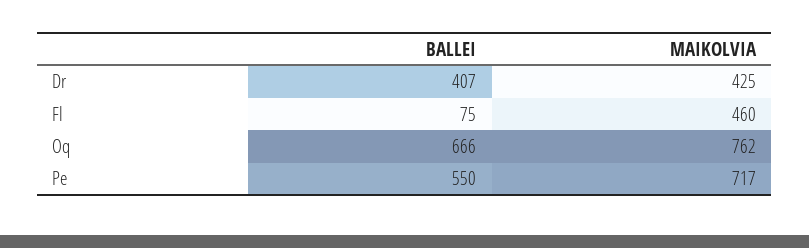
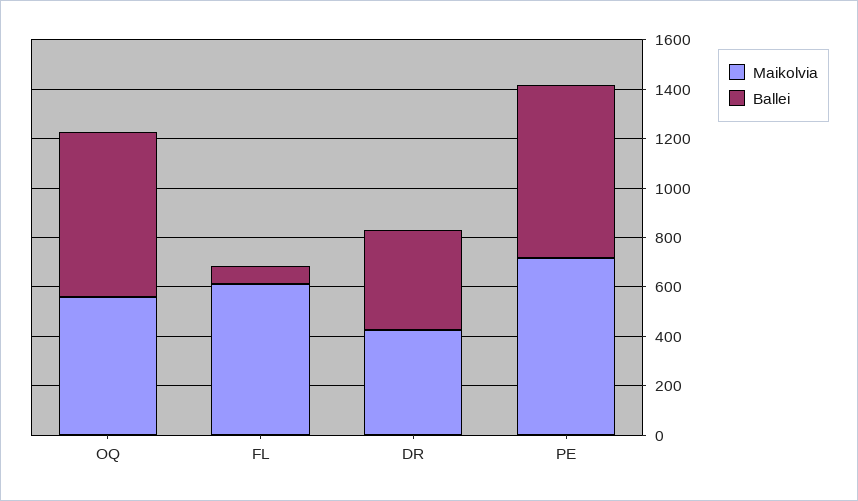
MAIKOLVIA, Fl: 460 -> 600
MAIKOLVIA, Oq: 762 -> 550
BALLEI, Pe: 550 -> 700

